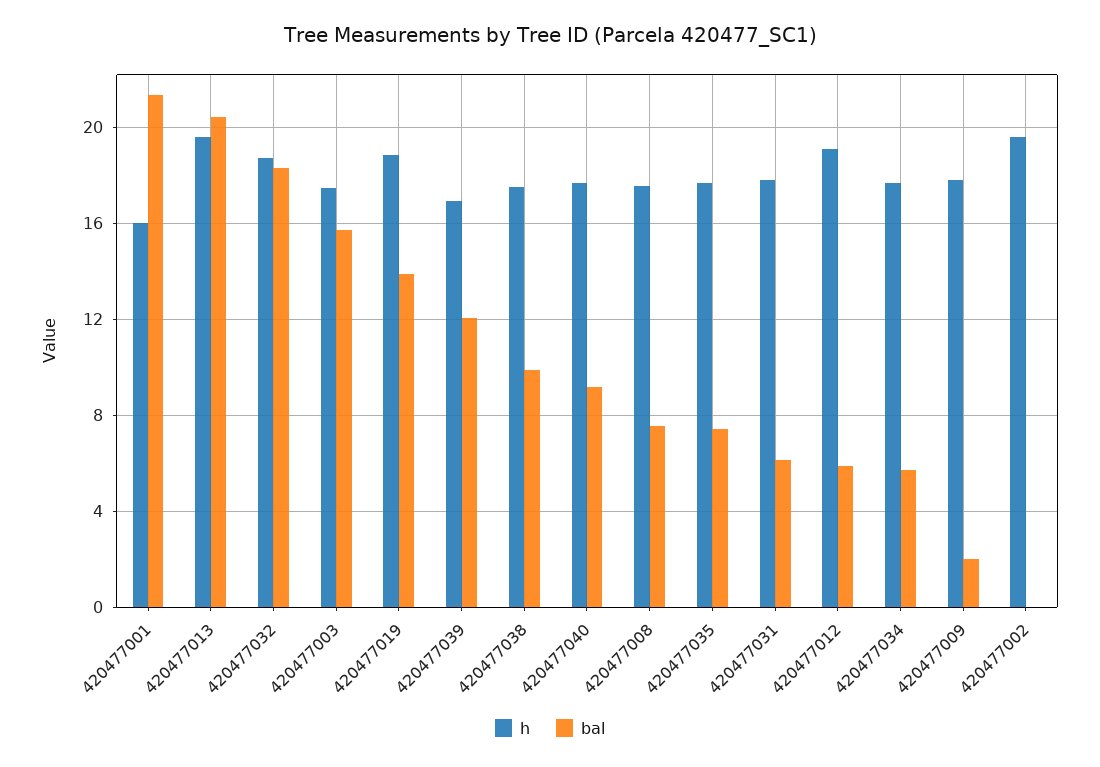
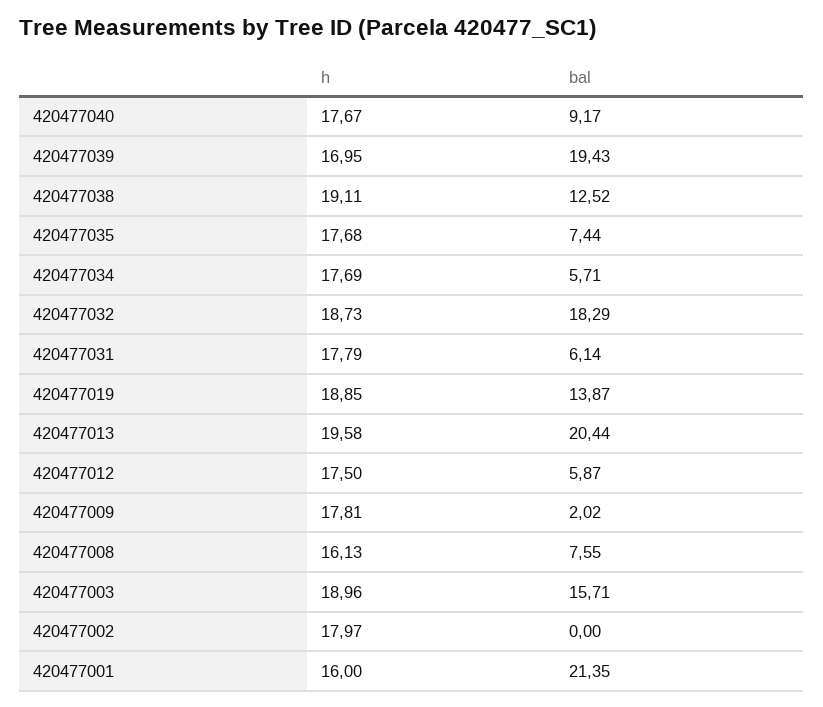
h, 420477003: 17.5 -> 18.96
bal, 420477039: 12 -> 19.43
h, 420477038: 17.5 -> 19.11
bal, 420477038: 10 -> 12.52
h, 420477008: 17.5 -> 16.13
h, 420477012: 19 -> 17.5
h, 420477002: 19.5 -> 17.97

